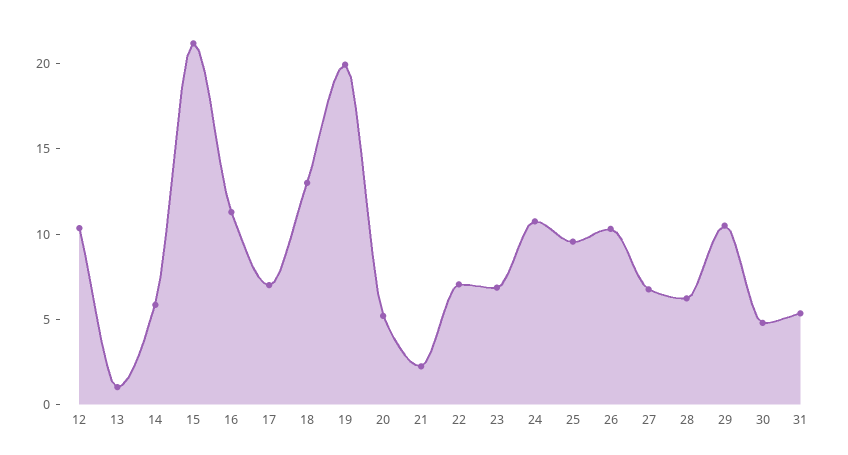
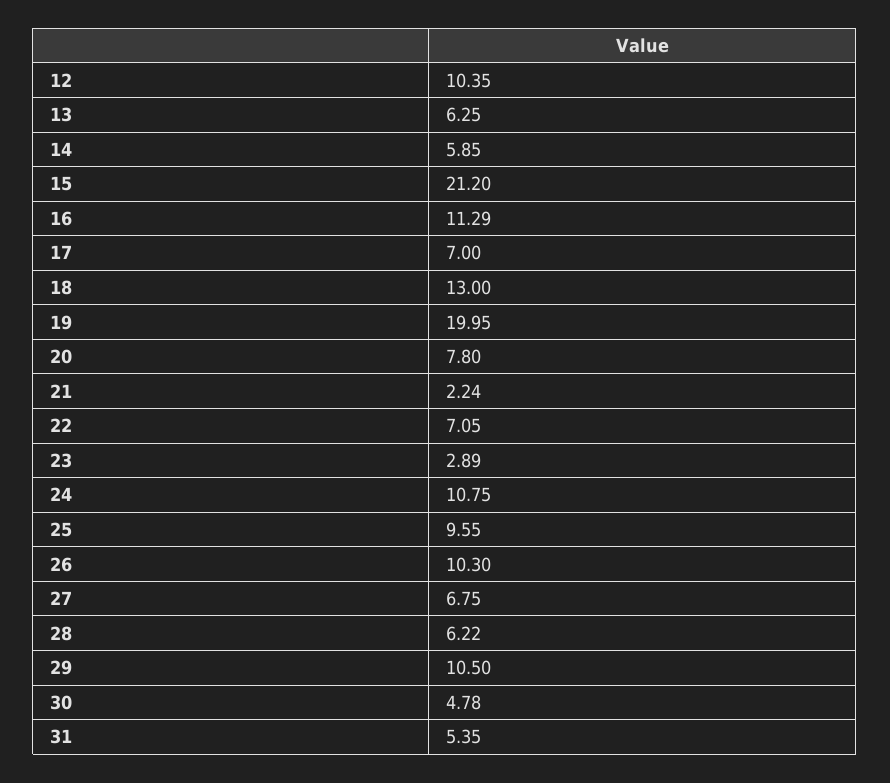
13: 1 -> 6.25
20: 5 -> 7.8
23: 7 -> 2.89

